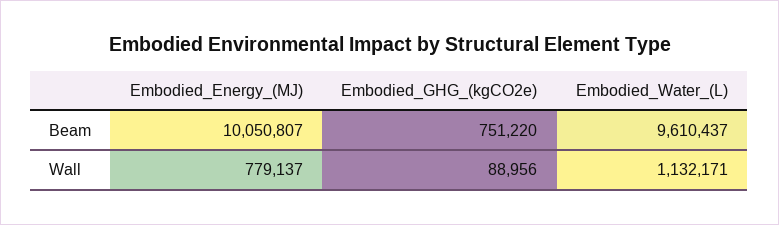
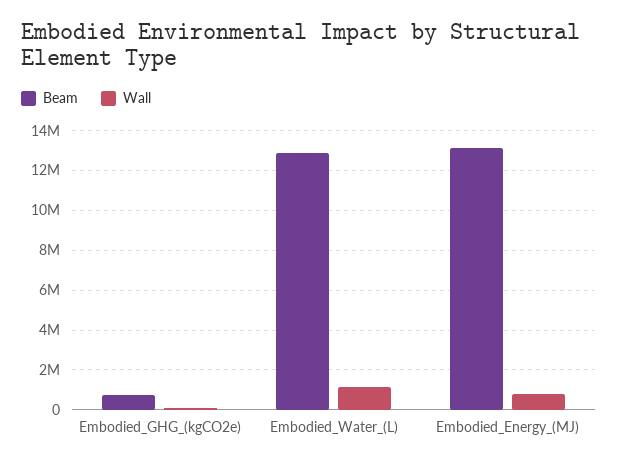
Beam, Embodied_Energy_(MJ): 10050807 -> 13000000
Beam, Embodied_Water_(L): 9610437 -> 13000000

